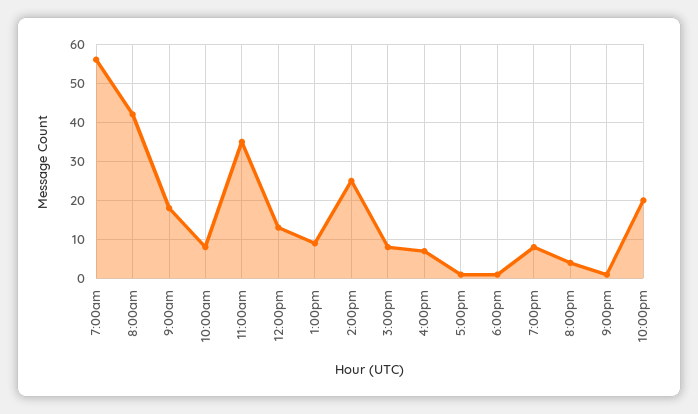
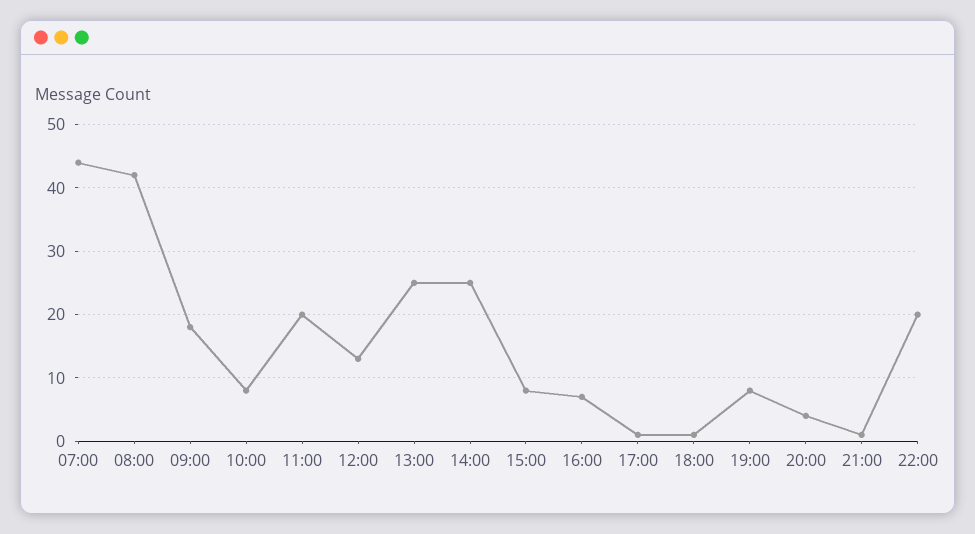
7:00am: 55 -> 44
11:00am: 35 -> 20
1:00pm: 10 -> 25

